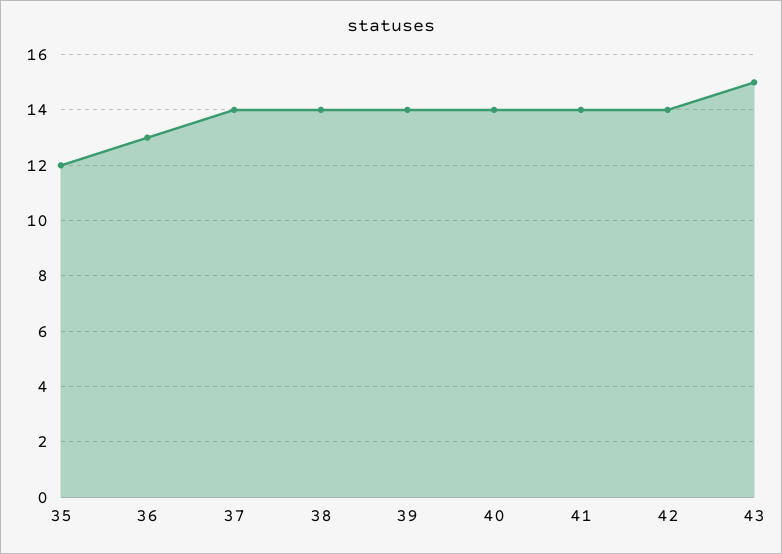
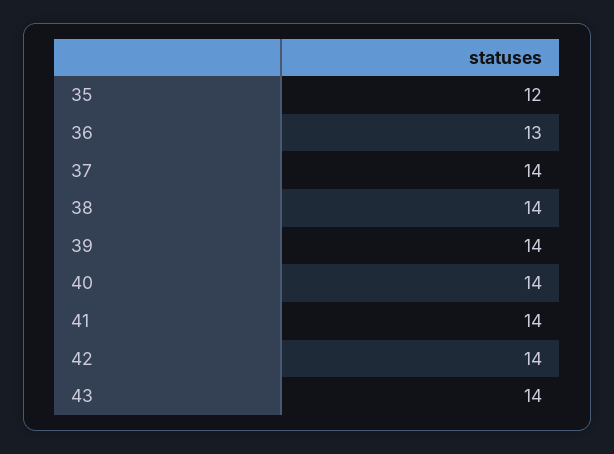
43: 15 -> 14

